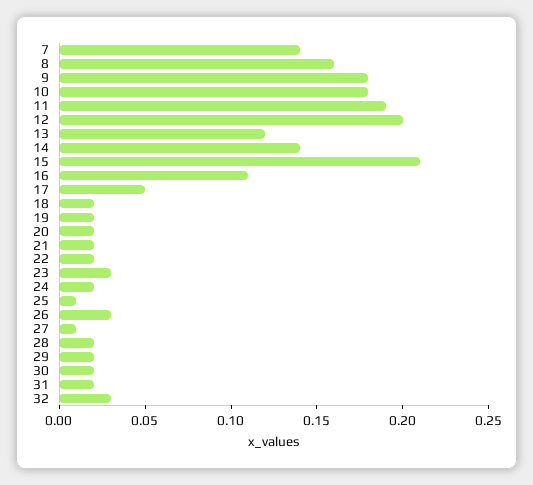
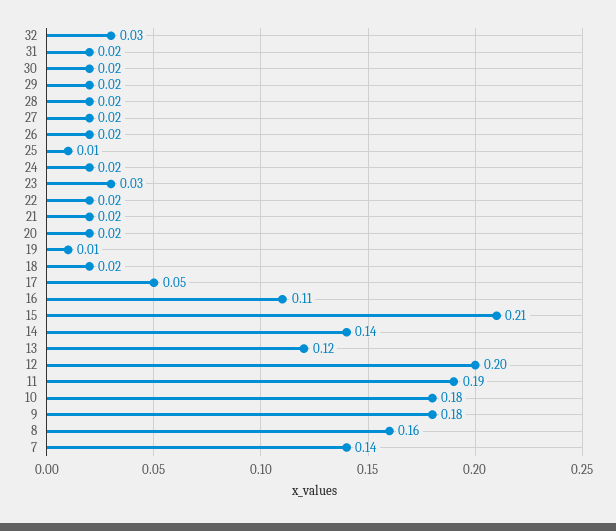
19: 0.02 -> 0.01
26: 0.03 -> 0.02
27: 0.01 -> 0.02

